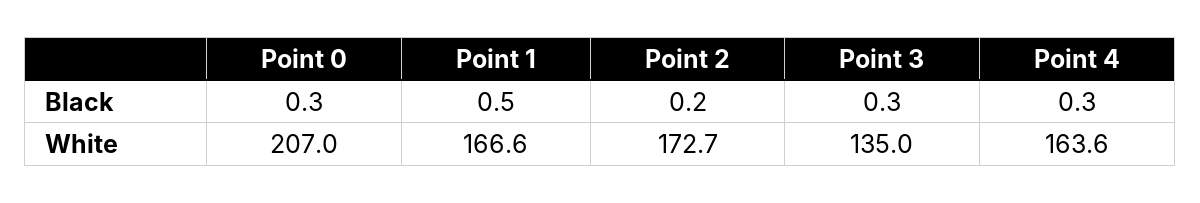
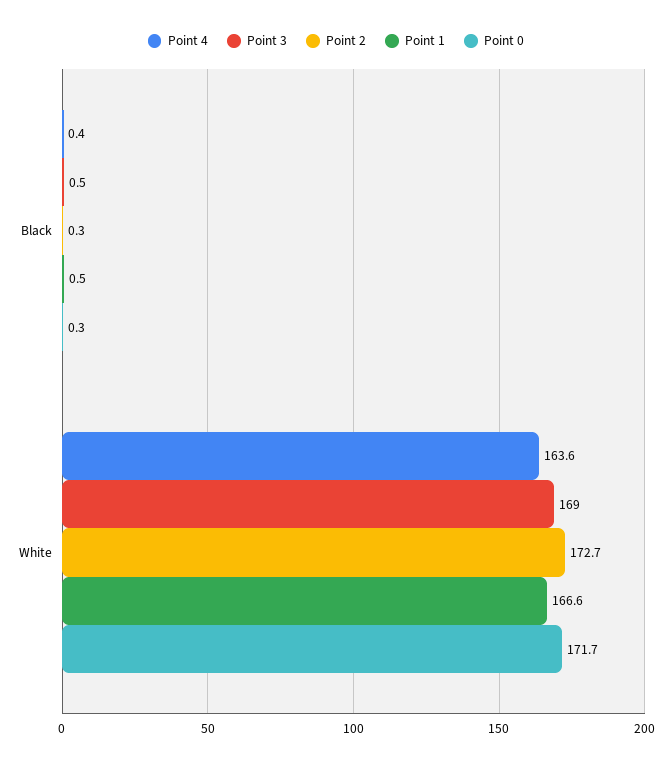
Point 2, Black: 0.2 -> 0.3
Point 3, Black: 0.3 -> 0.5
Point 4, Black: 0.3 -> 0.4
Point 0, White: 207 -> 171.7
Point 3, White: 135 -> 169

